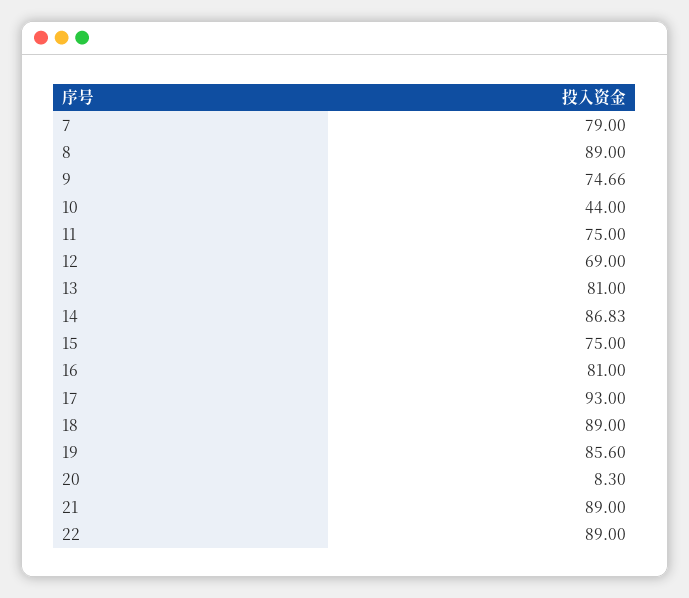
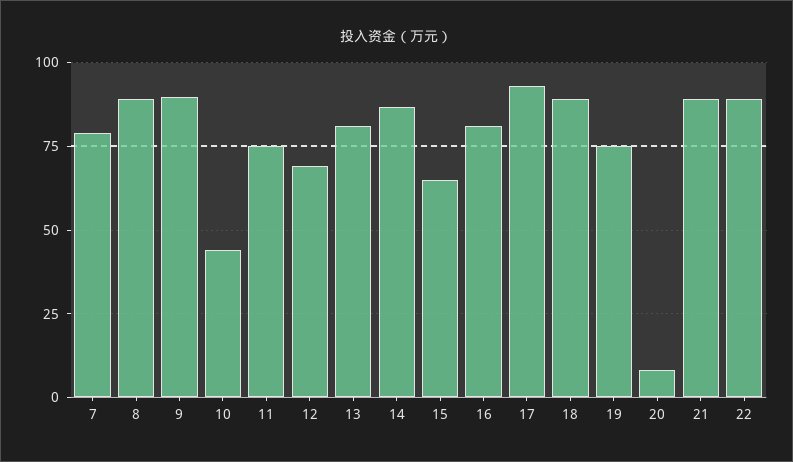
9: 74.66 -> 90
15: 75 -> 65
19: 85.6 -> 75

